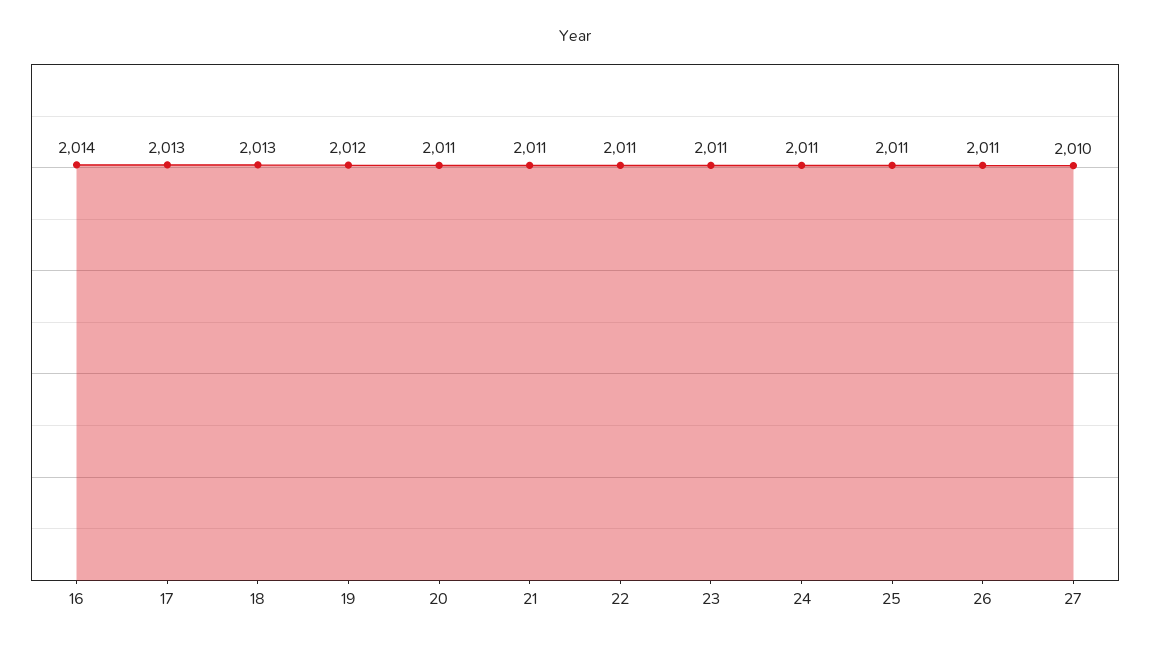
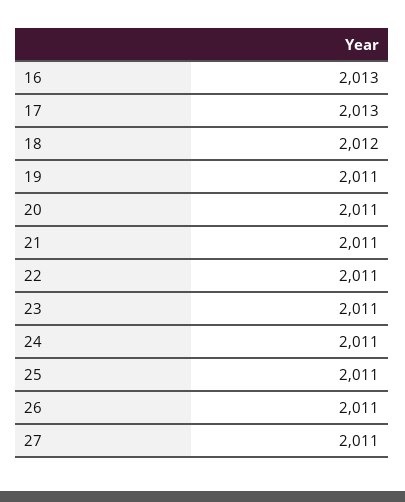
16: 2014 -> 2013
18: 2013 -> 2012
19: 2012 -> 2011
27: 2010 -> 2011

